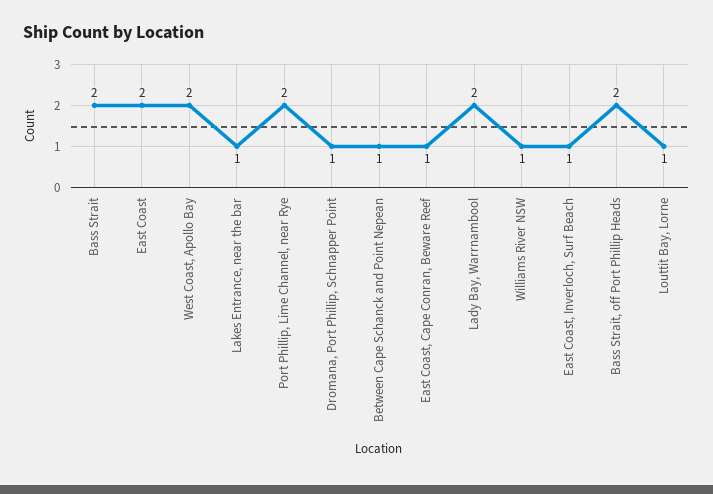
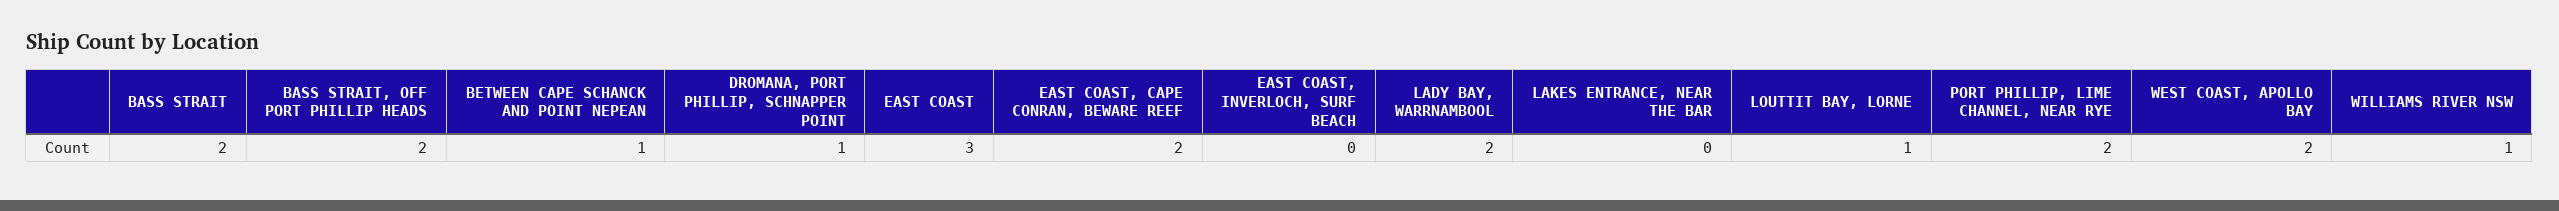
East Coast: 2 -> 3
Lakes Entrance, near the bar: 1 -> 0
East Coast, Cape Conran, Beware Reef: 1 -> 2
East Coast, Inverloch, Surf Beach: 1 -> 0

